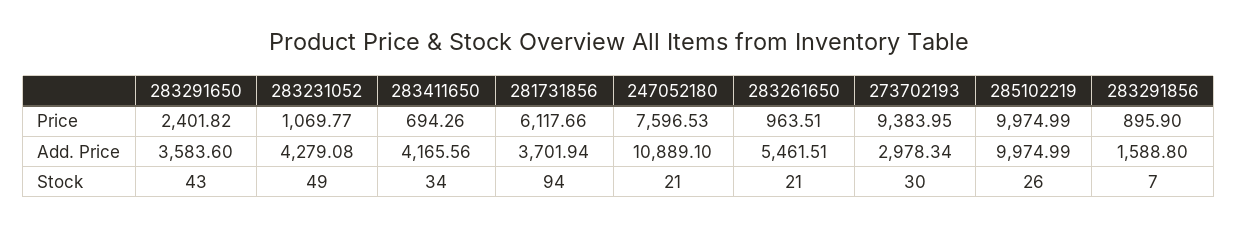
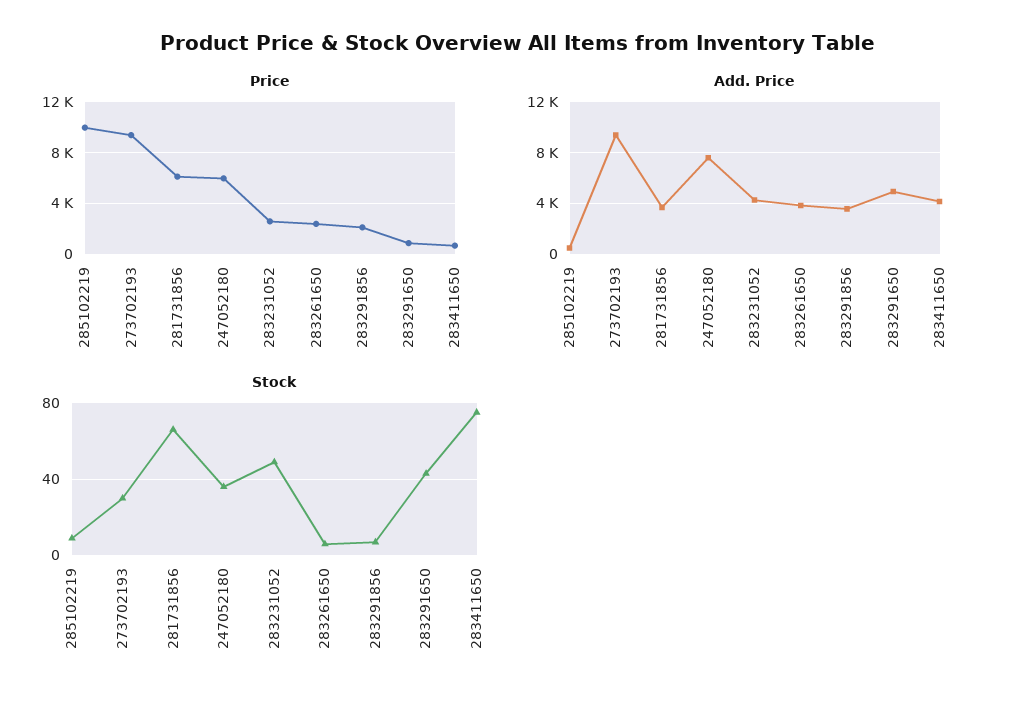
Price, 283291650: 2401.82 -> 1000
Price, 283231052: 1069.77 -> 2500
Price, 247052180: 7596.53 -> 6000
Price, 283261650: 963.51 -> 2500
Price, 283291856: 895.9 -> 2000
Add. Price, 283291650: 3583.6 -> 5000
Add. Price, 247052180: 10889.1 -> 7500
Add. Price, 283261650: 5461.51 -> 4000
Add. Price, 273702193: 2978.34 -> 9500
Add. Price, 285102219: 9974.99 -> 500
Add. Price, 283291856: 1588.8 -> 3500
Stock, 283411650: 34 -> 75
Stock, 281731856: 94 -> 65
Stock, 247052180: 21 -> 35
Stock, 283261650: 21 -> 5
Stock, 285102219: 26 -> 10

